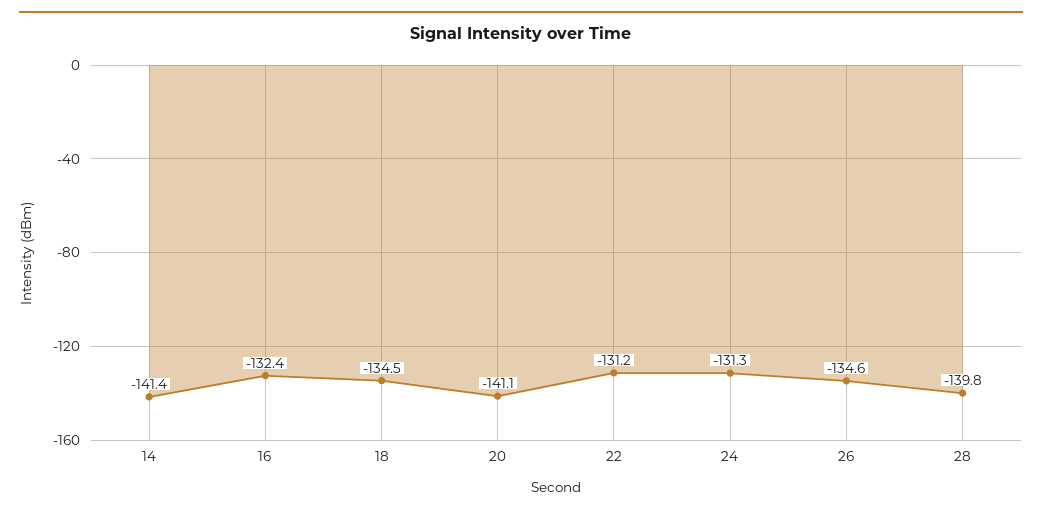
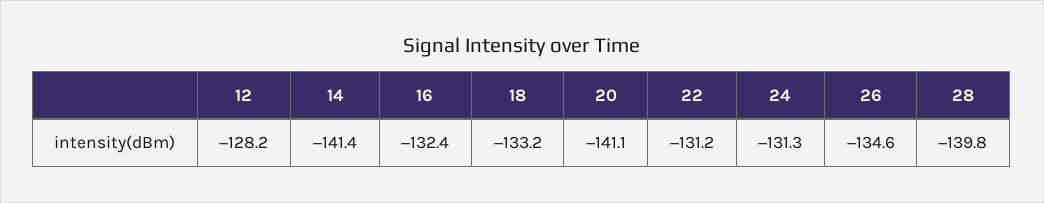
18: -134.5 -> -133.2
12: none -> -128.2

